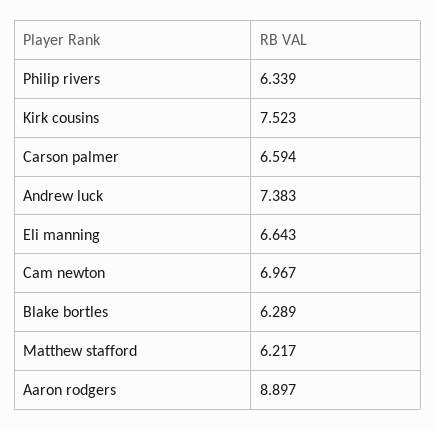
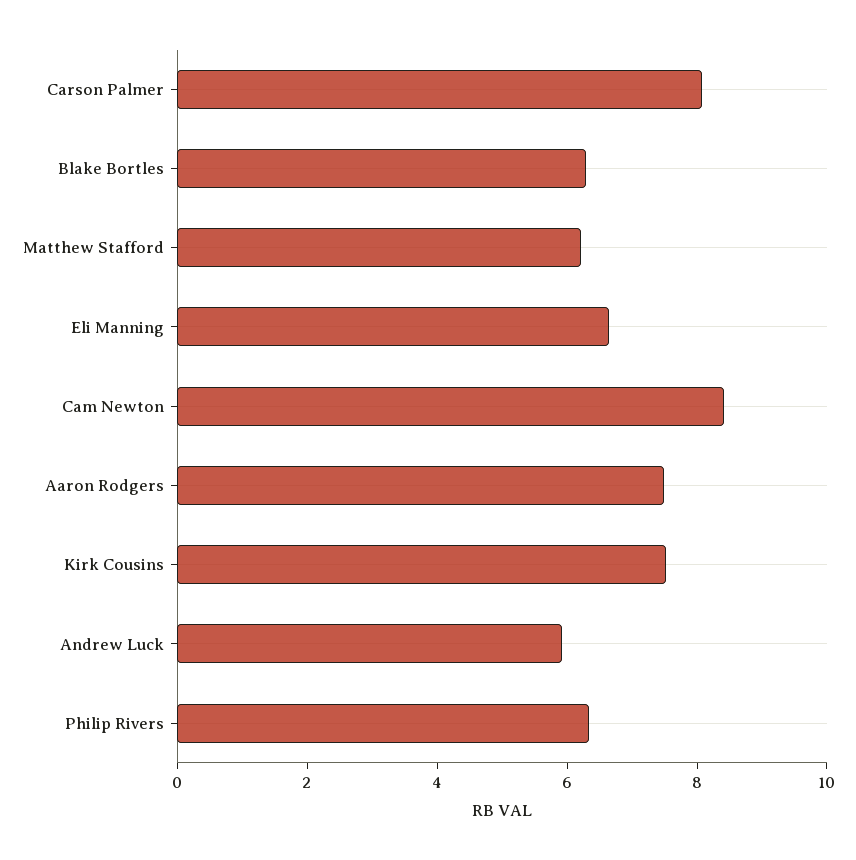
Carson palmer: 6.594 -> 8
Andrew luck: 7.383 -> 6
Cam newton: 6.967 -> 8.5
Aaron rodgers: 8.897 -> 7.5

